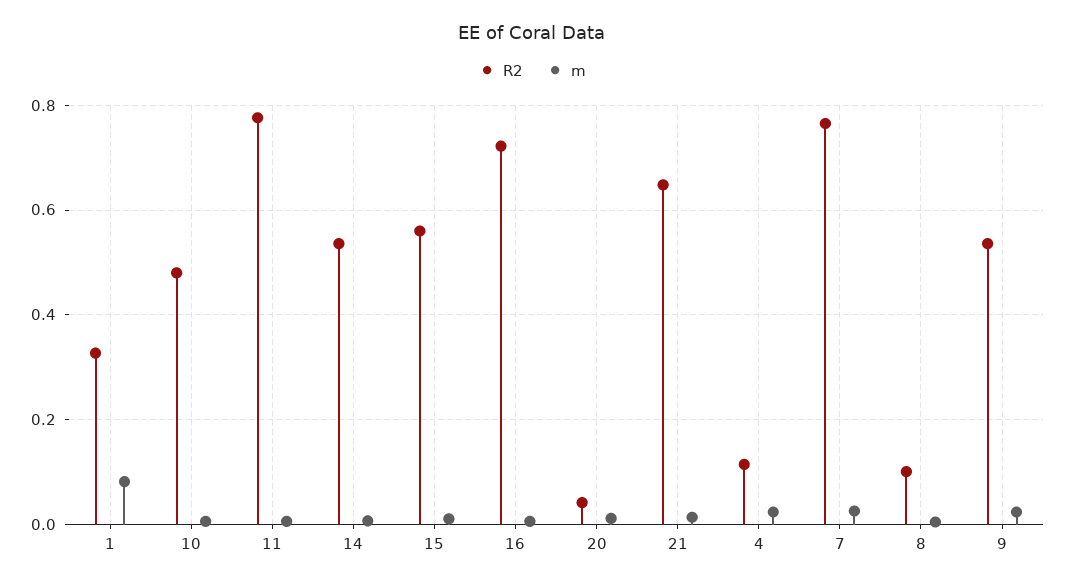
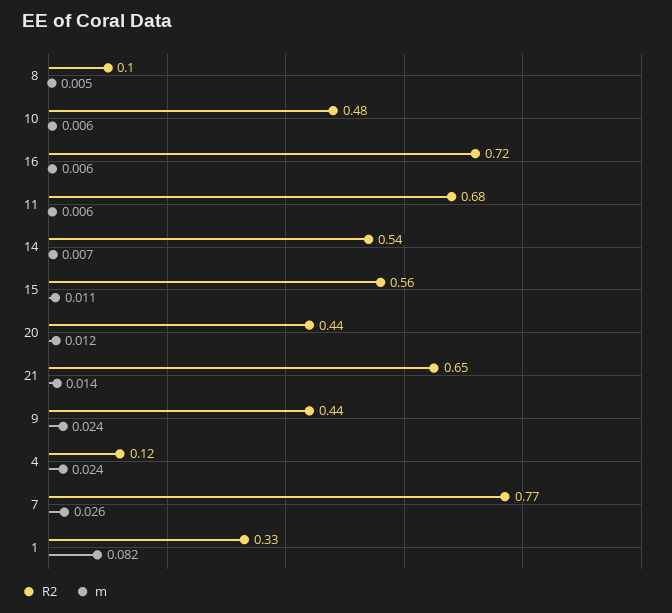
R2, 11: 0.78 -> 0.68
R2, 20: 0.04 -> 0.44
R2, 9: 0.54 -> 0.44

